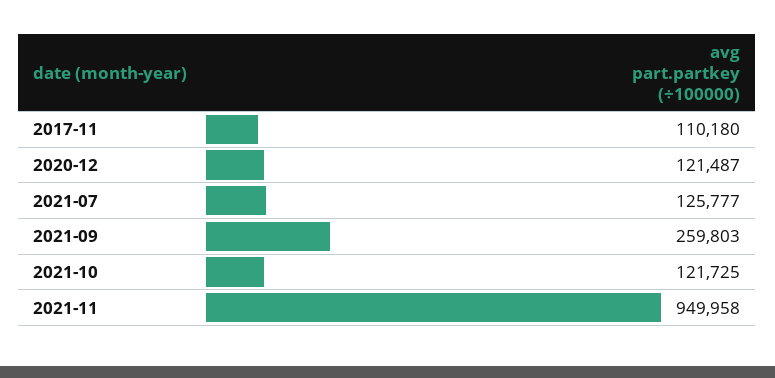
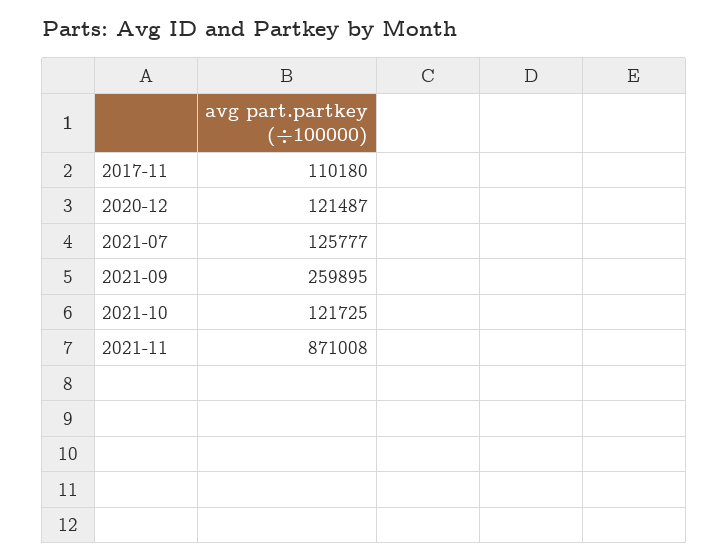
2021-09: 259803 -> 259895
2021-11: 949958 -> 871008

